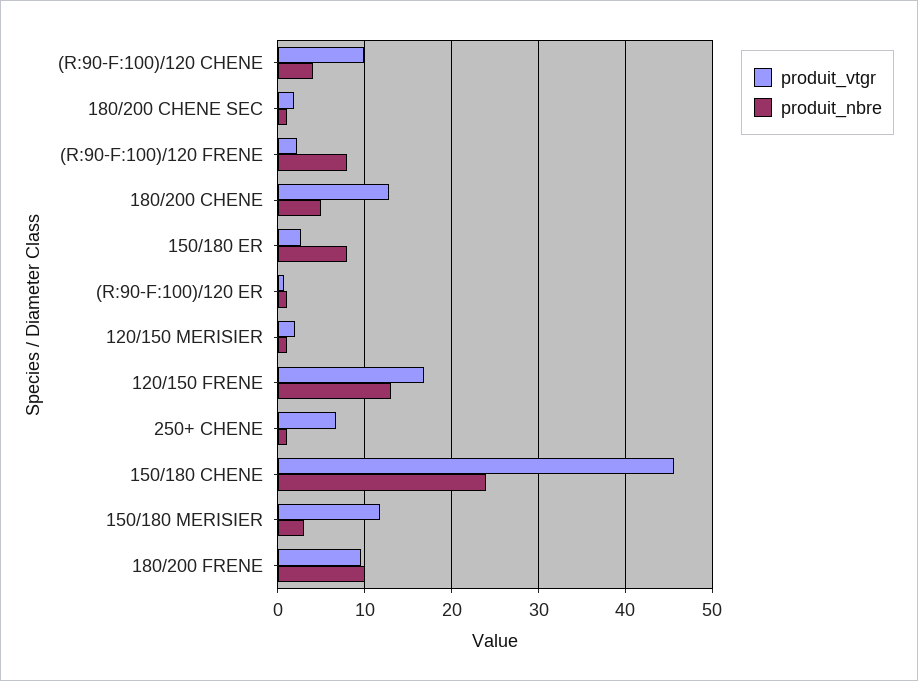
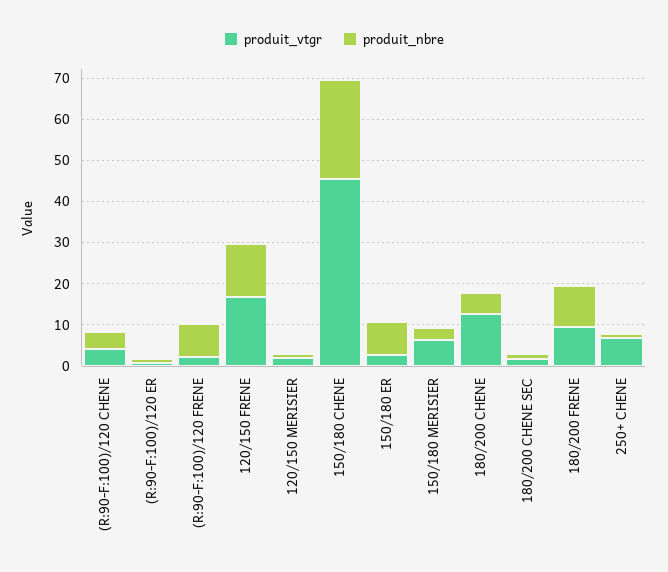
produit_vtgr, (R:90-F:100)/120 CHENE: 10 -> 4
produit_vtgr, 150/180 MERISIER: 12 -> 6

